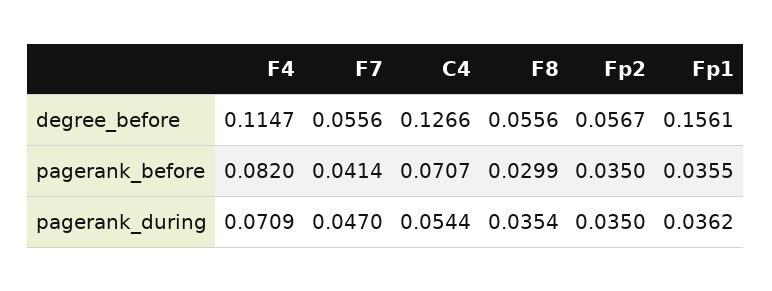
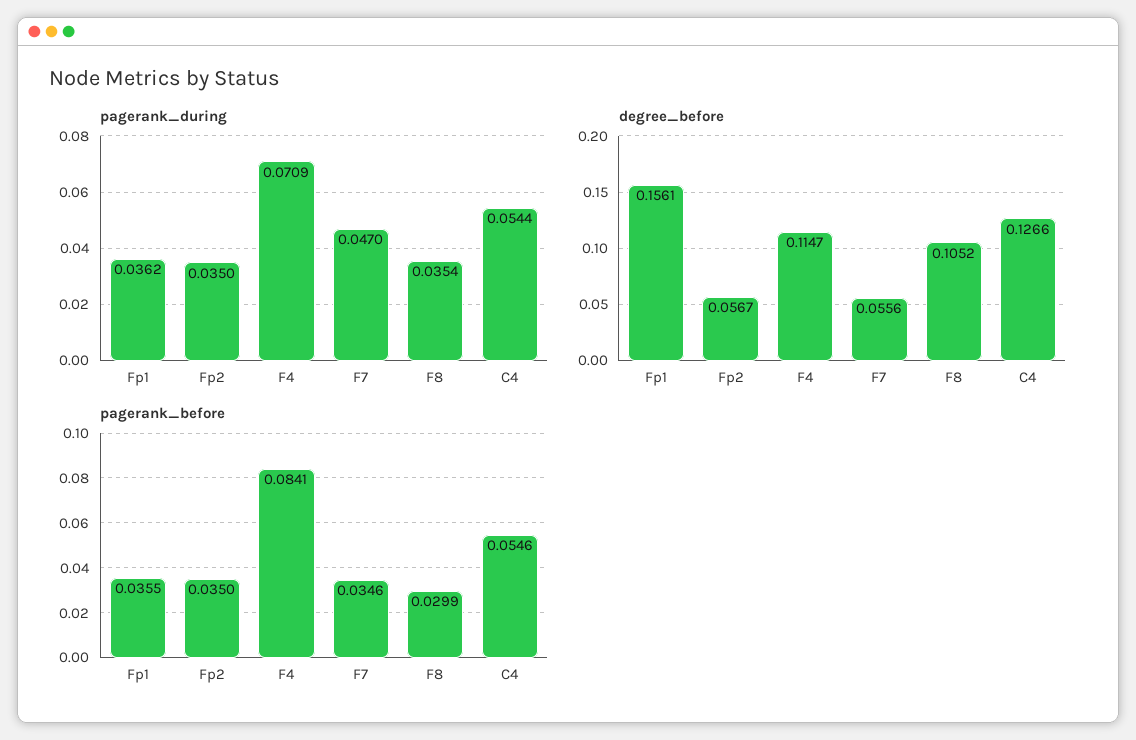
degree_before, F8: 0.0556 -> 0.1052
pagerank_before, F4: 0.082 -> 0.0841
pagerank_before, F7: 0.0414 -> 0.0346
pagerank_before, C4: 0.0707 -> 0.0546

